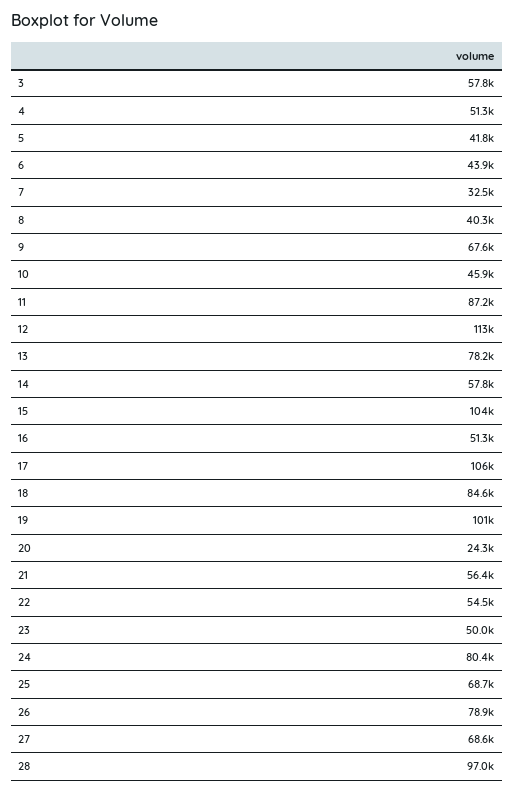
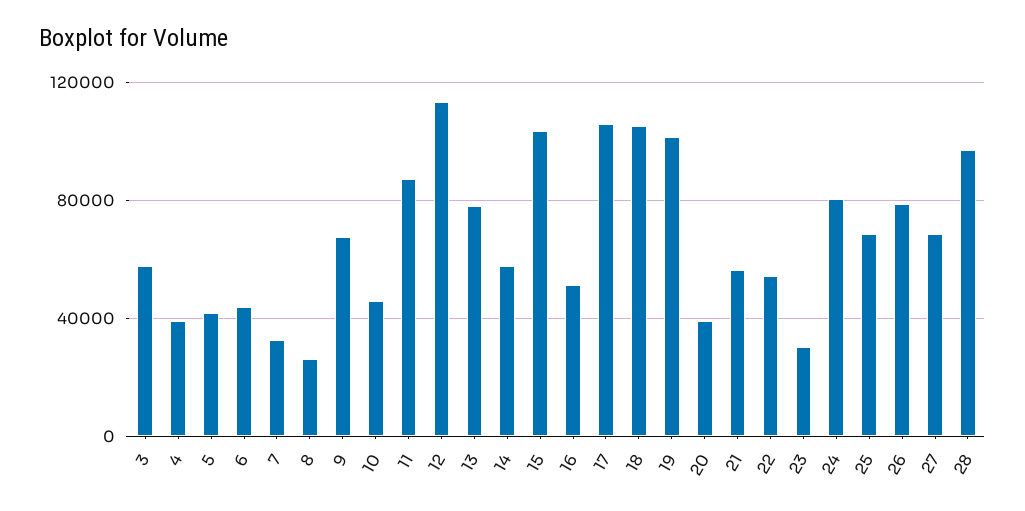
4: 51300 -> 40000
8: 40300 -> 25000
18: 84600 -> 105000
20: 24300 -> 40000
23: 50000 -> 30000

